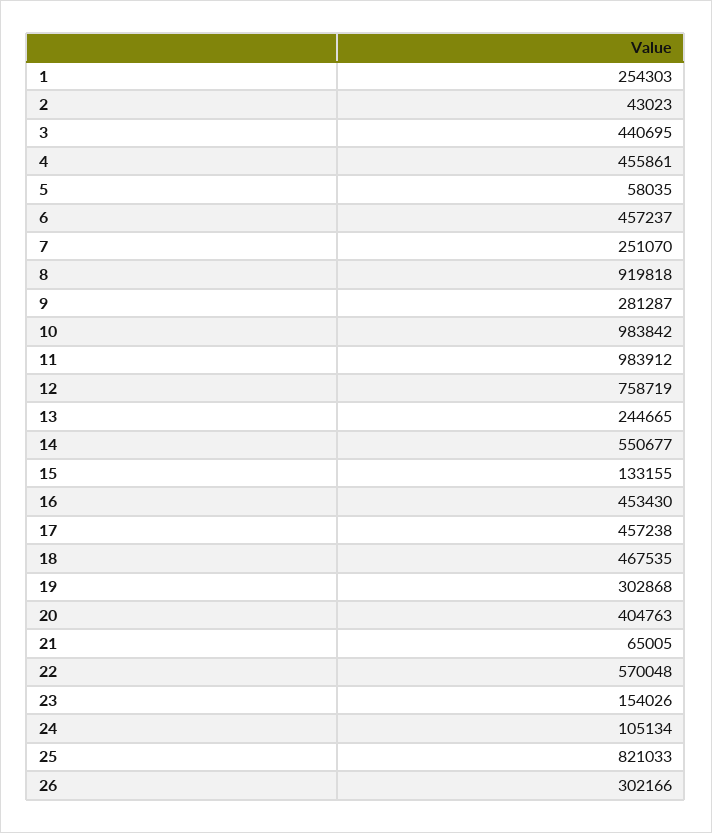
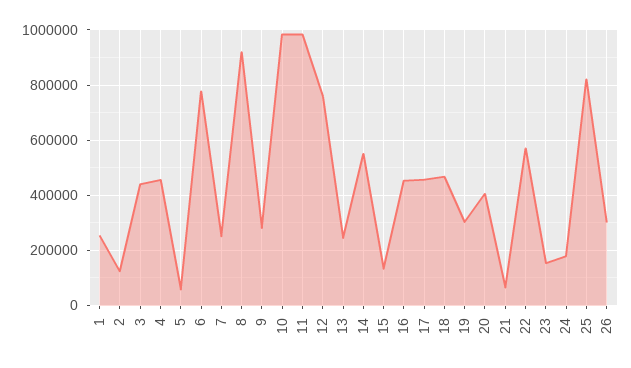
2: 43023 -> 125000
6: 457237 -> 775000
24: 105134 -> 175000

